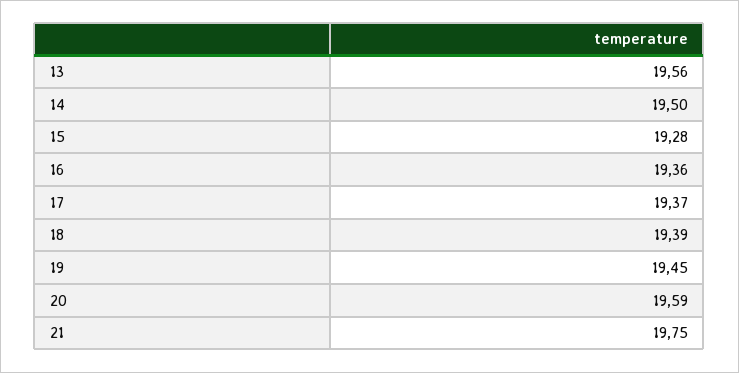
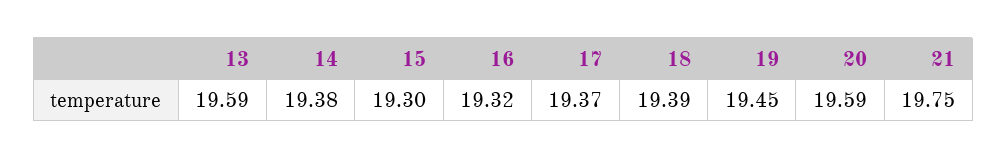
13: 19.56 -> 19.59
14: 19.5 -> 19.38
15: 19.28 -> 19.3
16: 19.36 -> 19.32

